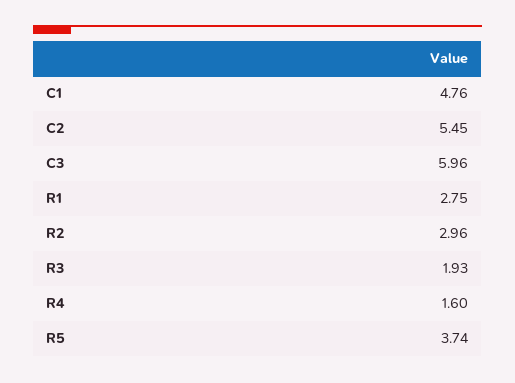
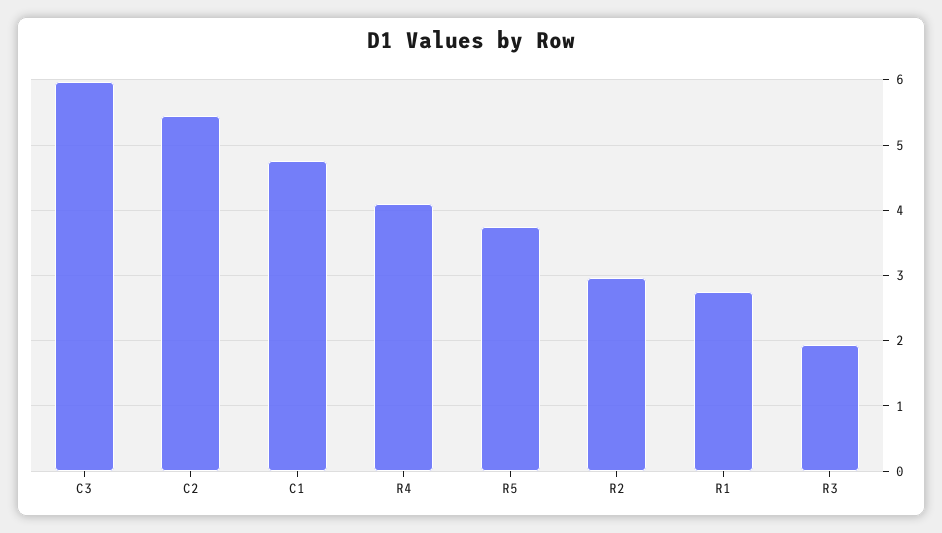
R4: 1.6 -> 4.1

